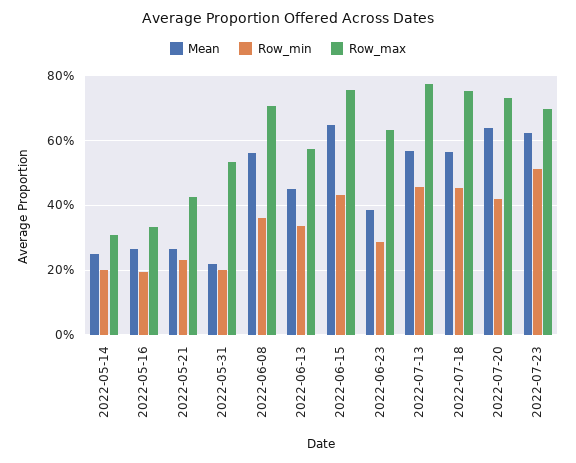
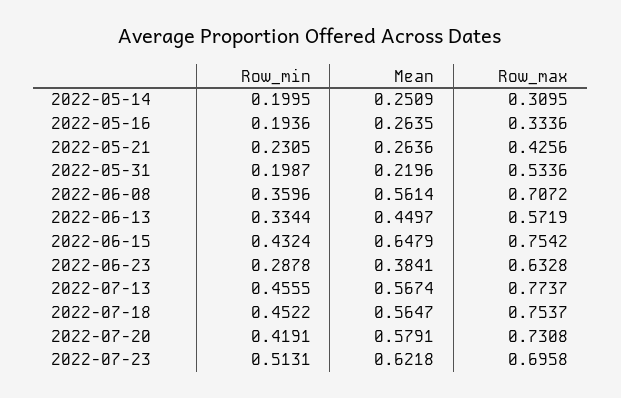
Mean, 2022-07-20: 0.64 -> 0.5791

